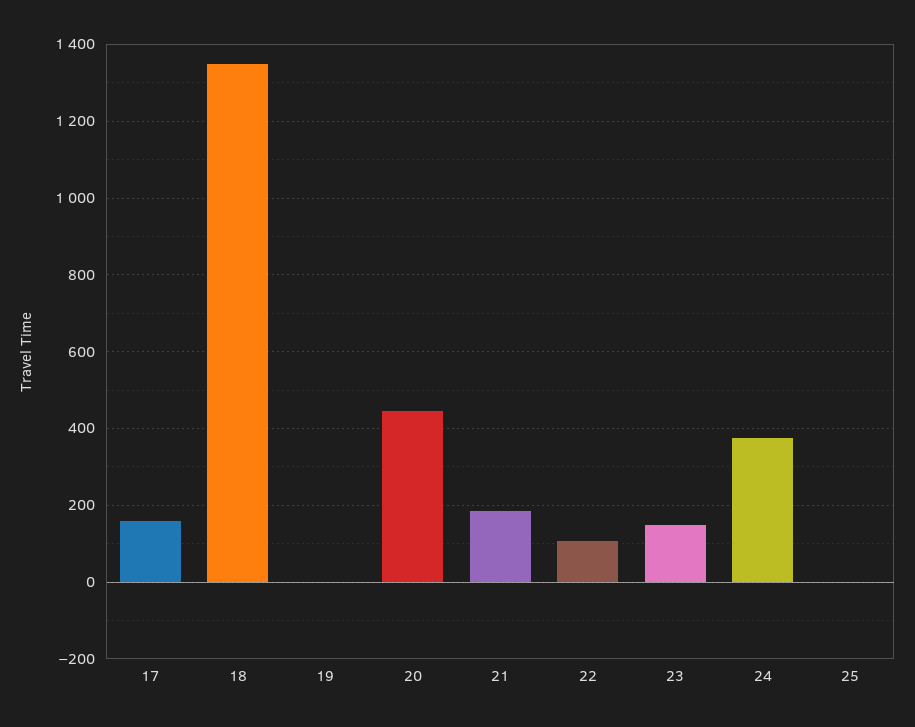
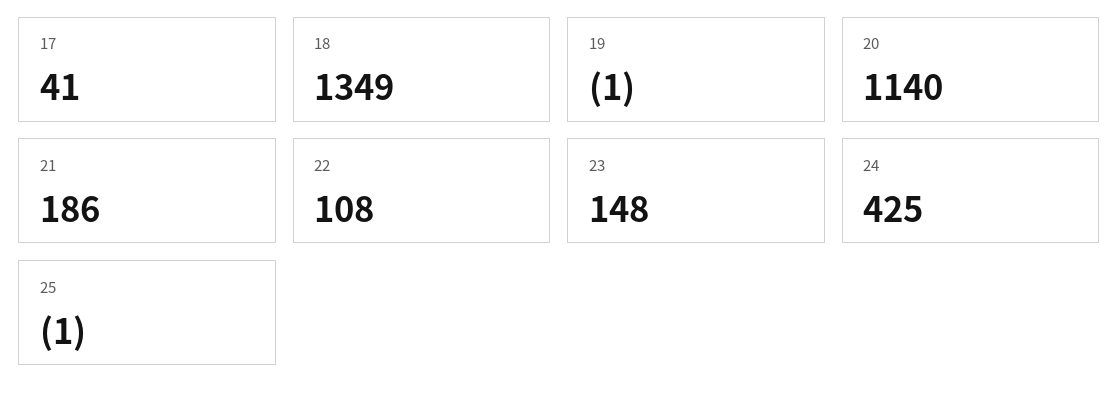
17: 160 -> 41
20: 440 -> 1140
24: 380 -> 425

